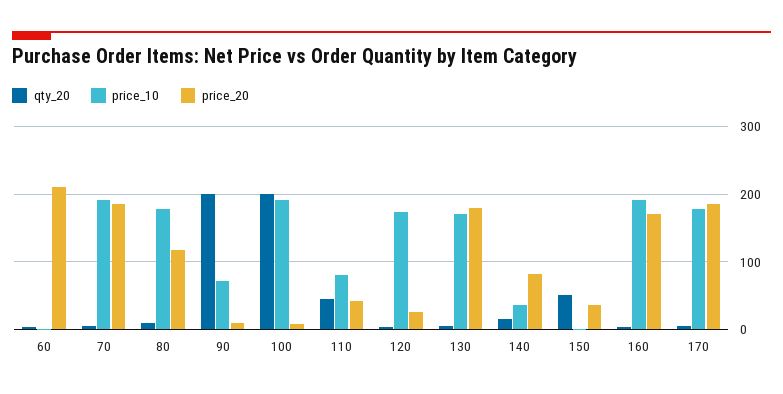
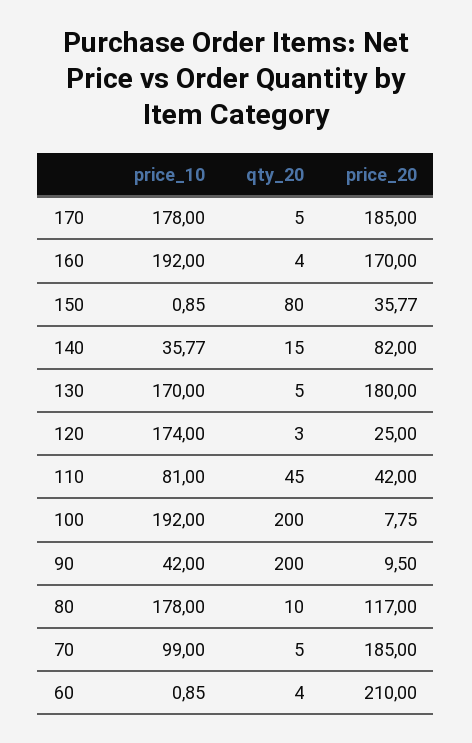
price_10, 70: 190 -> 99
price_10, 90: 70 -> 42
qty_20, 150: 50 -> 80

